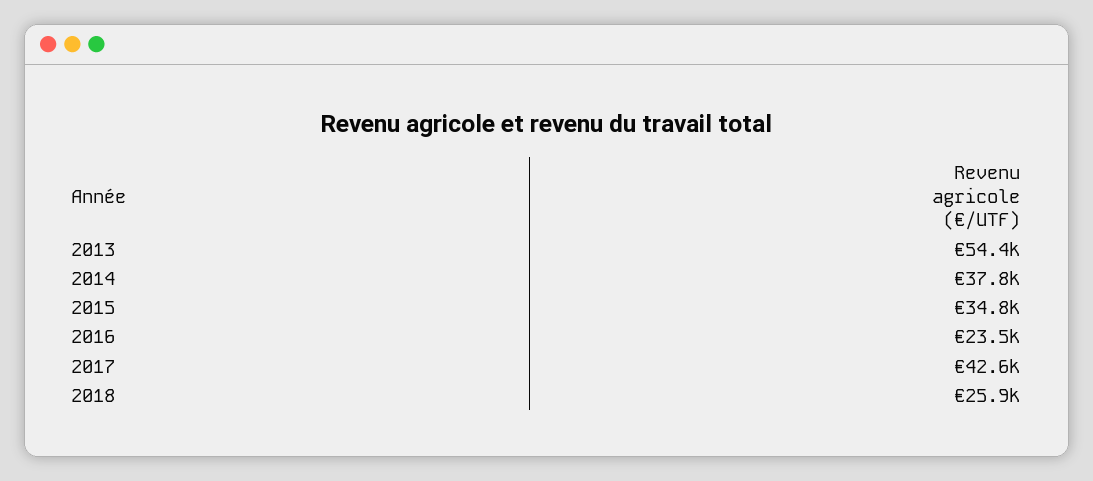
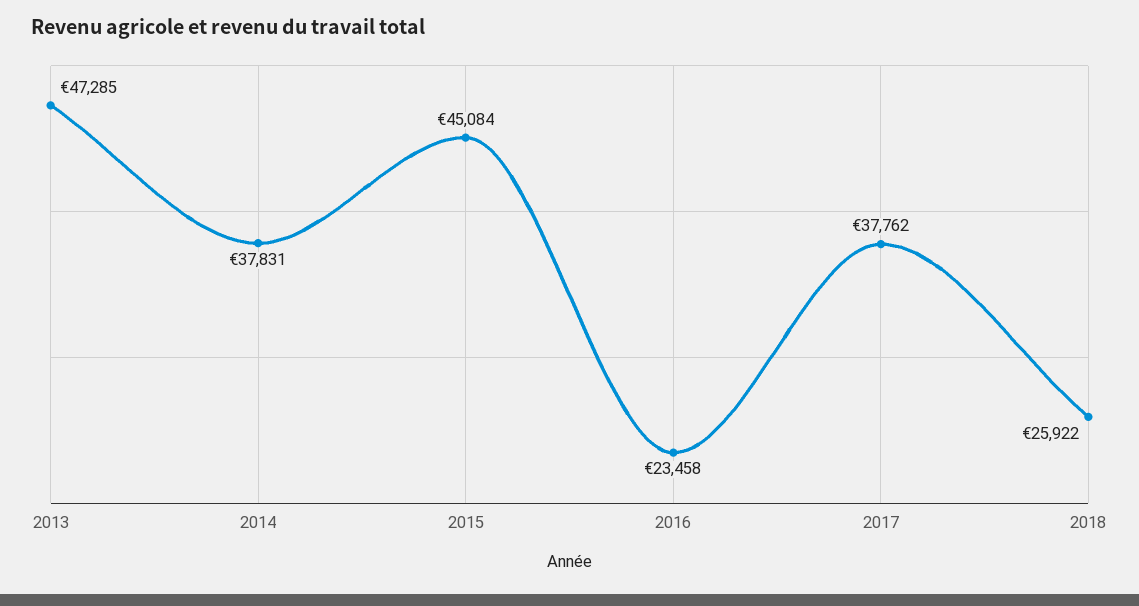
2013: 54400 -> 47285
2015: 34800 -> 45084
2017: 42600 -> 37762

